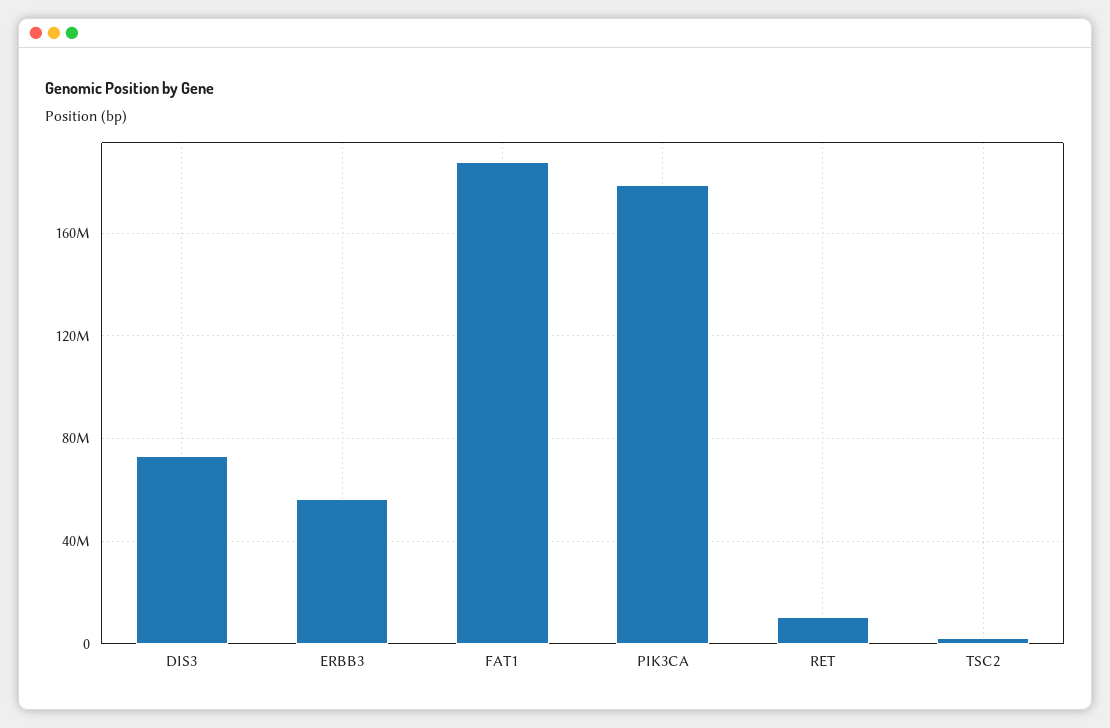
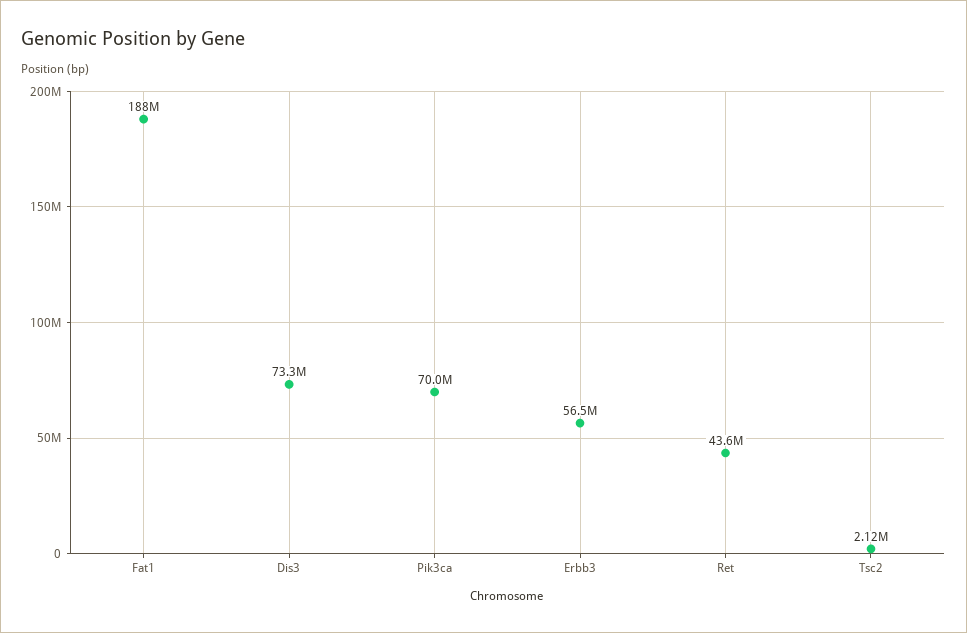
PIK3CA: 180000000 -> 70000000
RET: 10000000 -> 43600000

